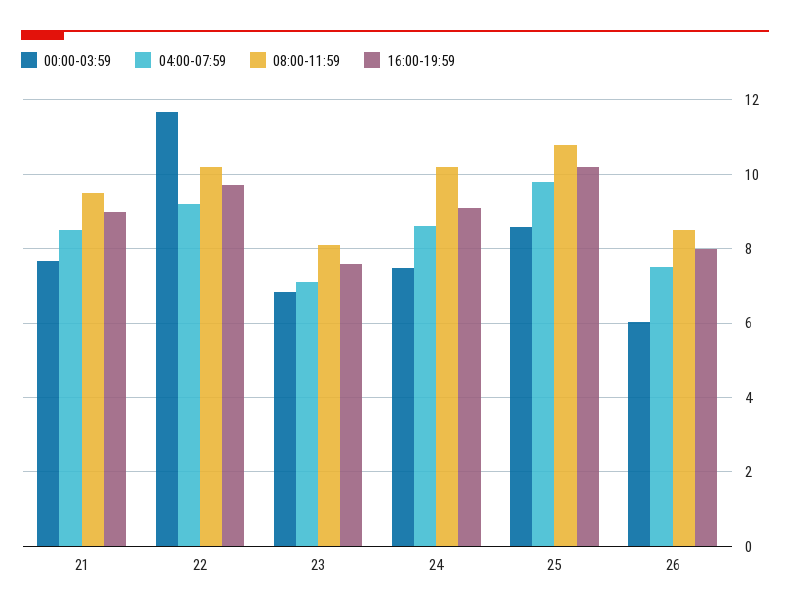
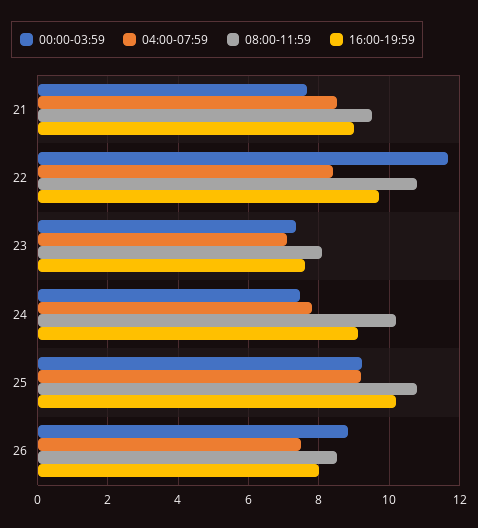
04:00-07:59, 22: 9.2 -> 8.4
08:00-11:59, 22: 10.2 -> 10.8
00:00-03:59, 23: 6.8 -> 7.4
04:00-07:59, 24: 8.6 -> 7.8
00:00-03:59, 25: 8.6 -> 9.2
04:00-07:59, 25: 9.8 -> 9.2
00:00-03:59, 26: 6 -> 8.8

